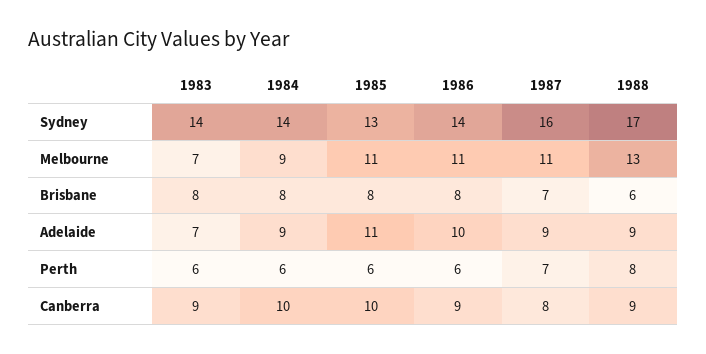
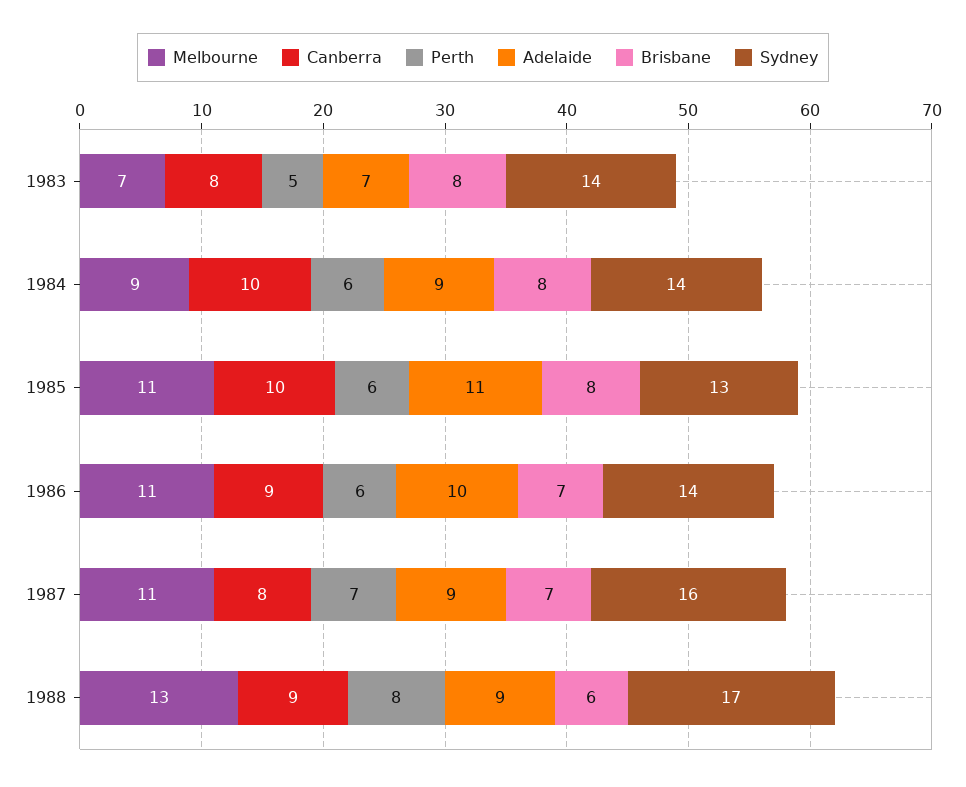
Brisbane, 1986: 8 -> 7
Perth, 1983: 6 -> 5
Canberra, 1983: 9 -> 8

